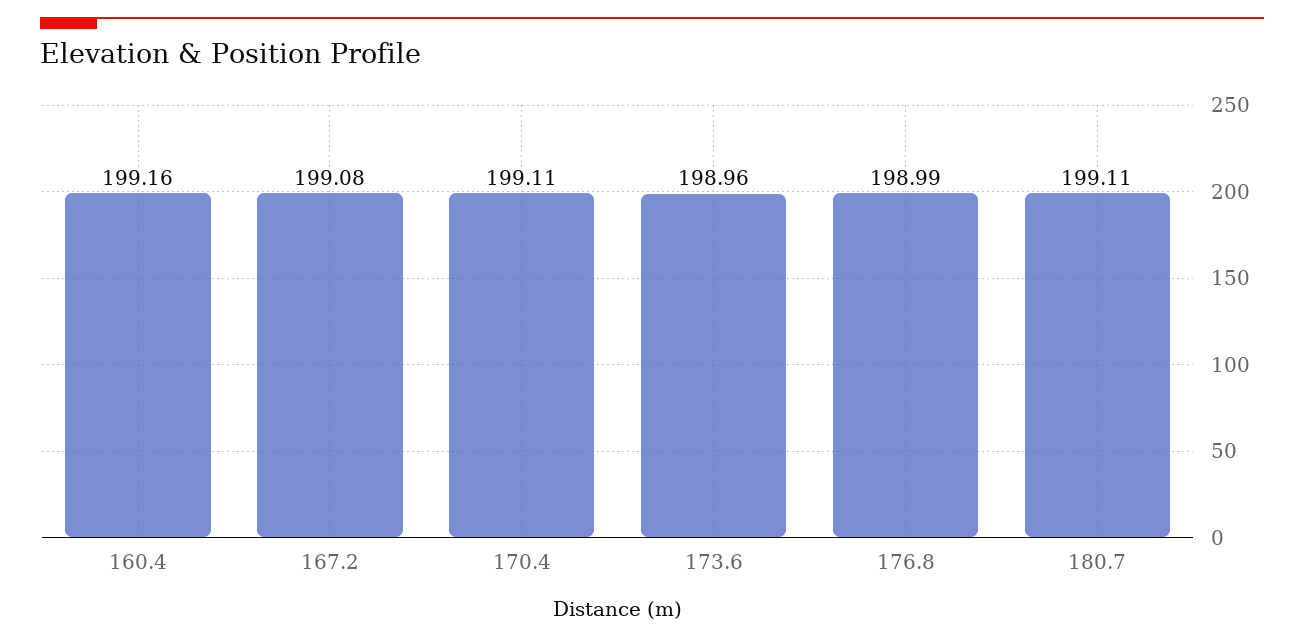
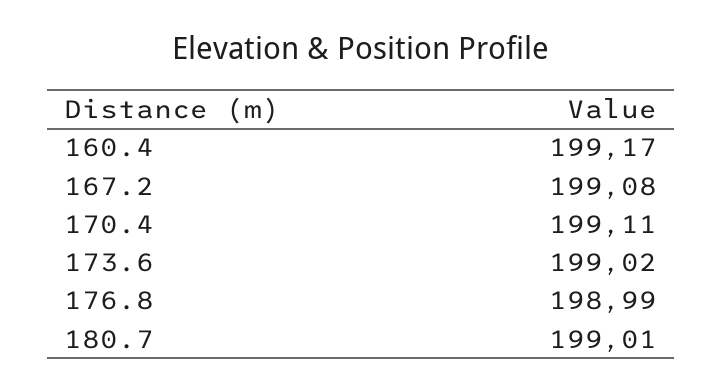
160.4: 199.16 -> 199.17
173.6: 198.96 -> 199.02
180.7: 199.11 -> 199.01

